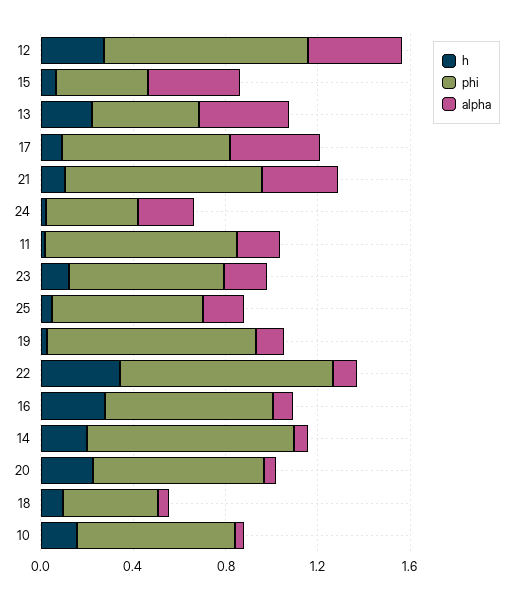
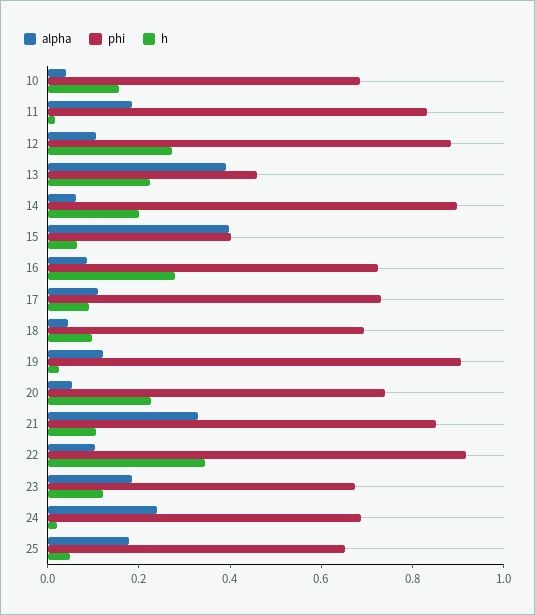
alpha, 12: 0.4 -> 0.1
alpha, 17: 0.4 -> 0.1
phi, 24: 0.4 -> 0.7
phi, 18: 0.4 -> 0.7

